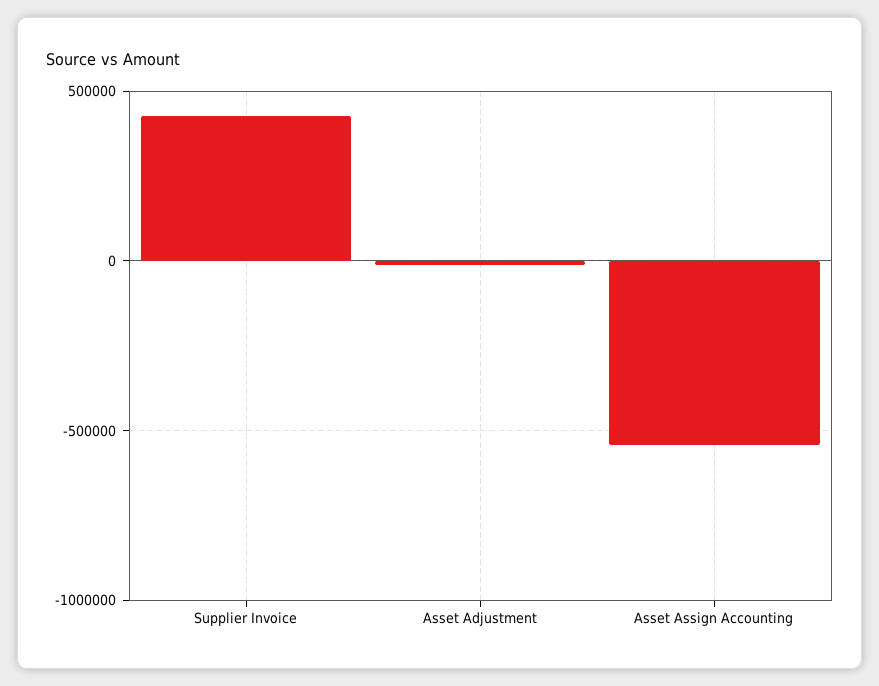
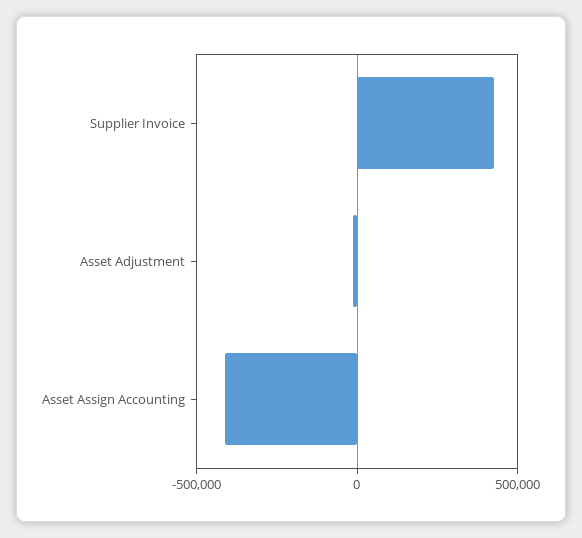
Asset Assign Accounting: -550000 -> -400000

